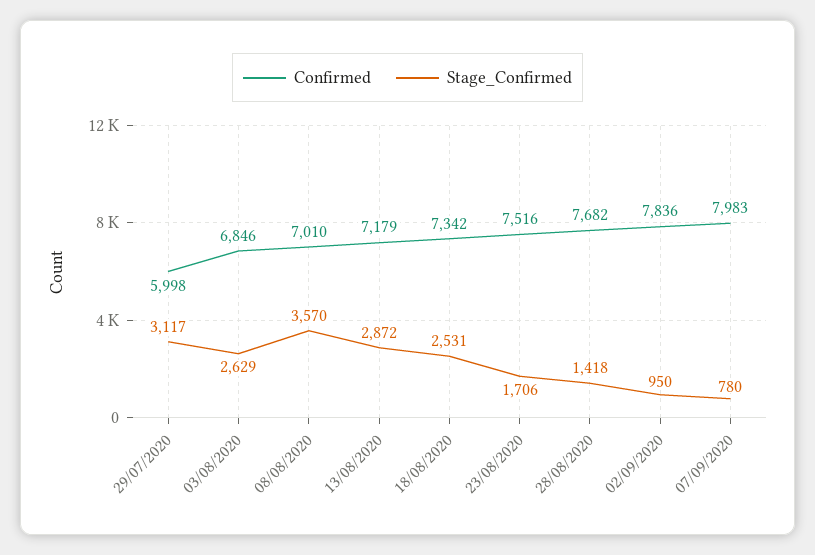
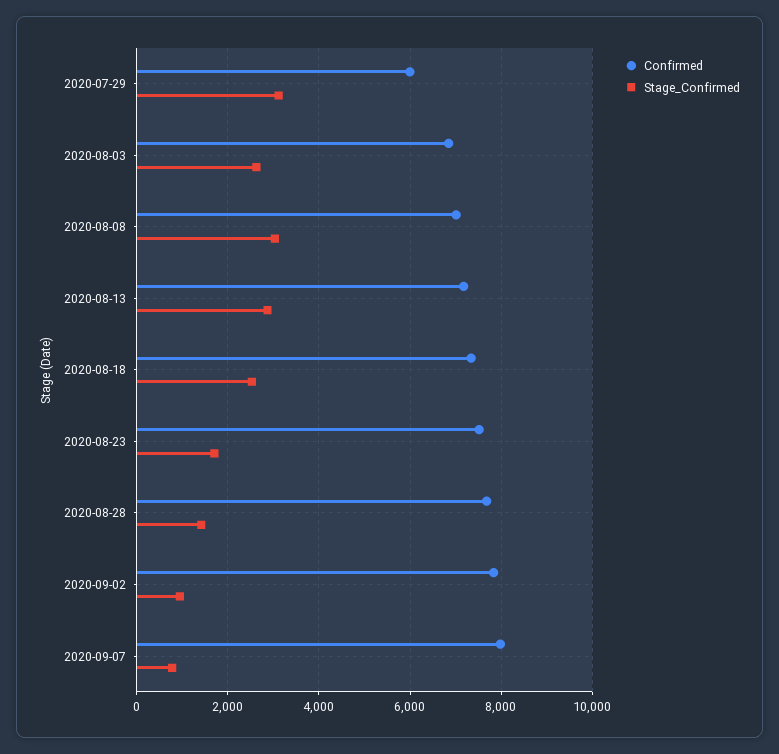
Stage_Confirmed, 08/08/2020: 3570 -> 3000

